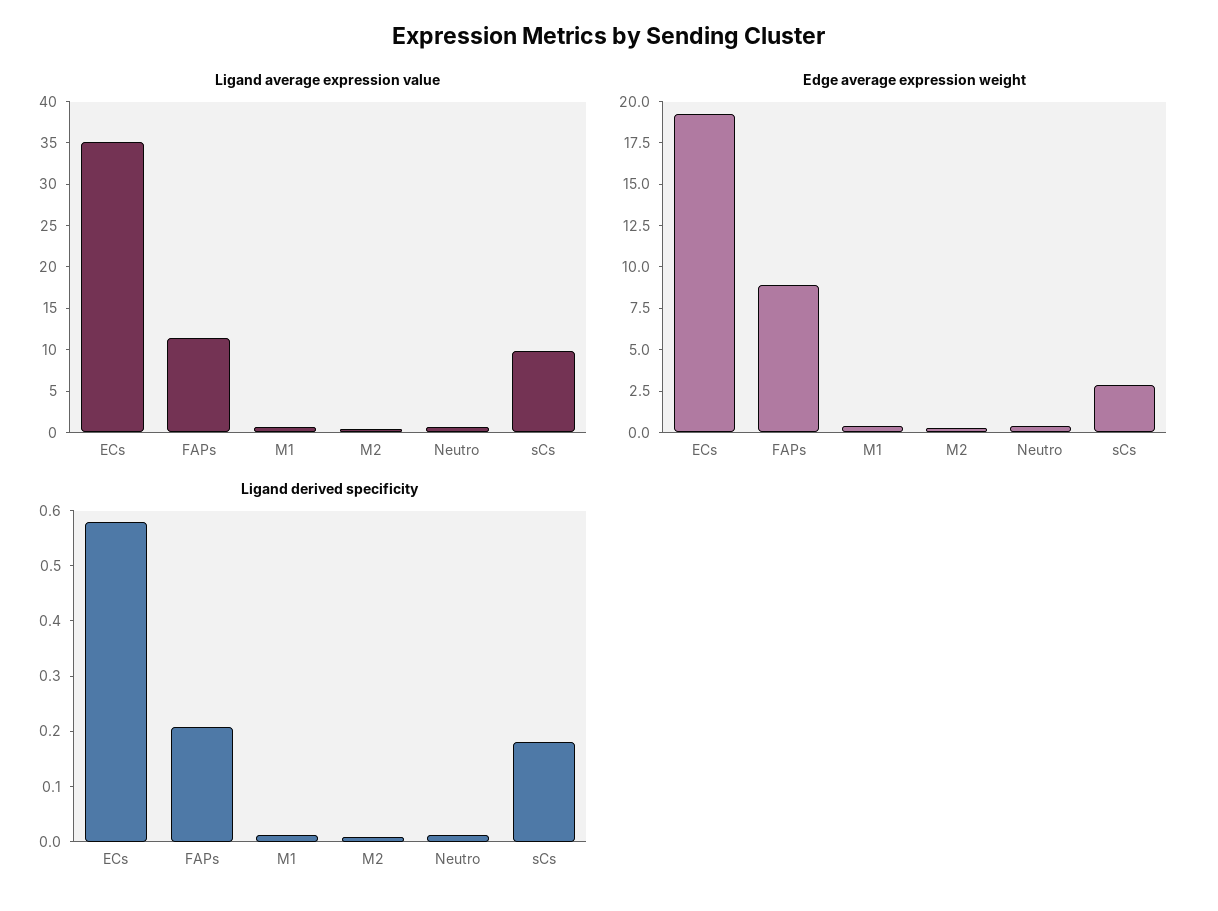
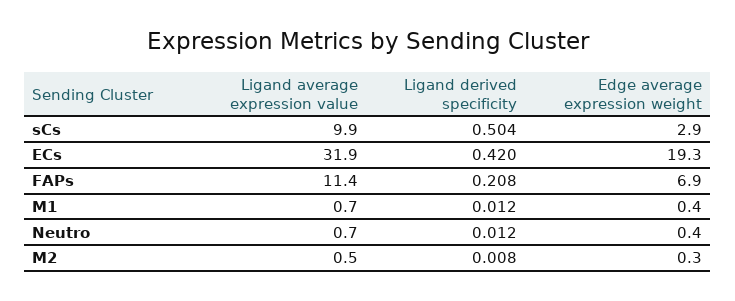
Ligand average expression value, ECs: 35 -> 31.9
Edge average expression weight, FAPs: 9 -> 6.9
Ligand derived specificity, ECs: 0.58 -> 0.42
Ligand derived specificity, sCs: 0.18 -> 0.504

